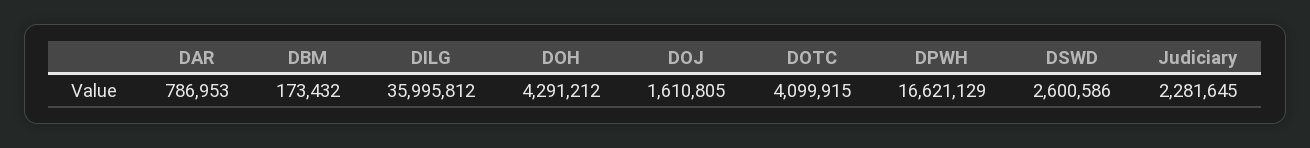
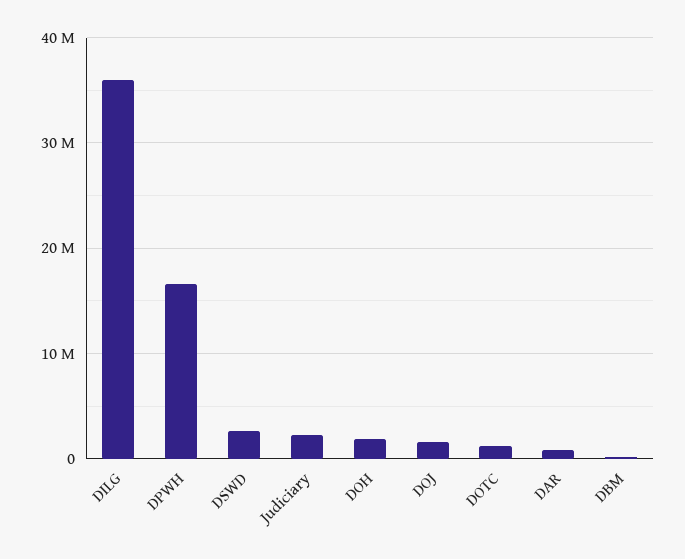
DOH: 4291212 -> 2000000
DOTC: 4099915 -> 1000000

